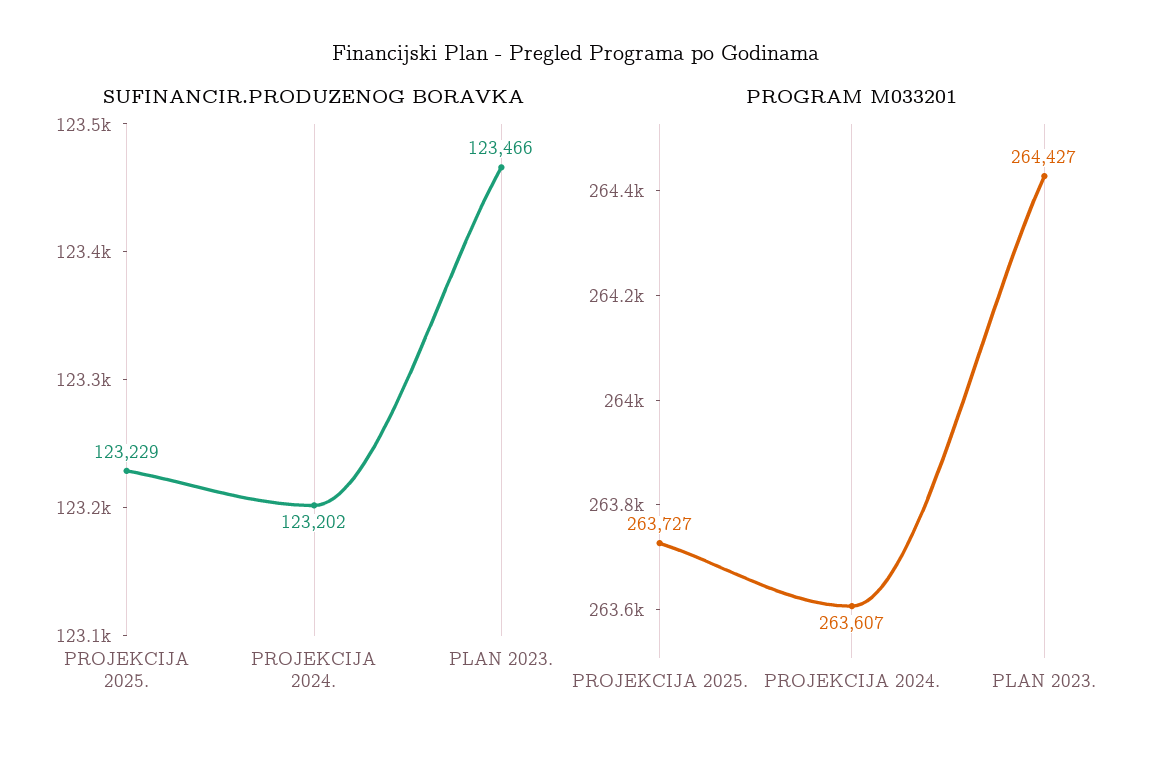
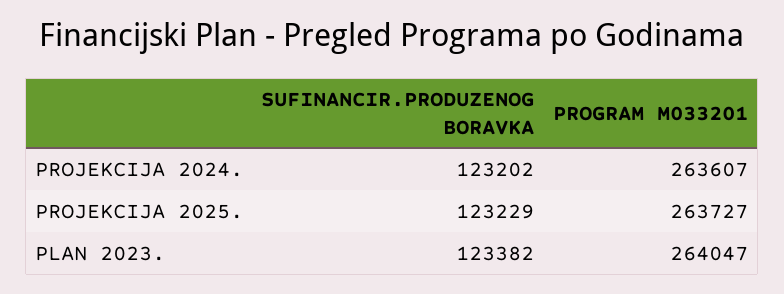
SUFINANCIR.PRODUZENOG BORAVKA, PLAN 2023.: 123466 -> 123382
PROGRAM M033201, PLAN 2023.: 264427 -> 264047

